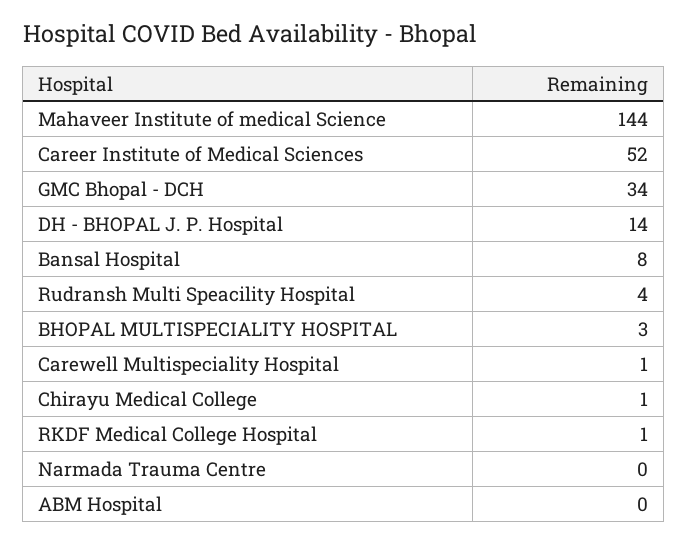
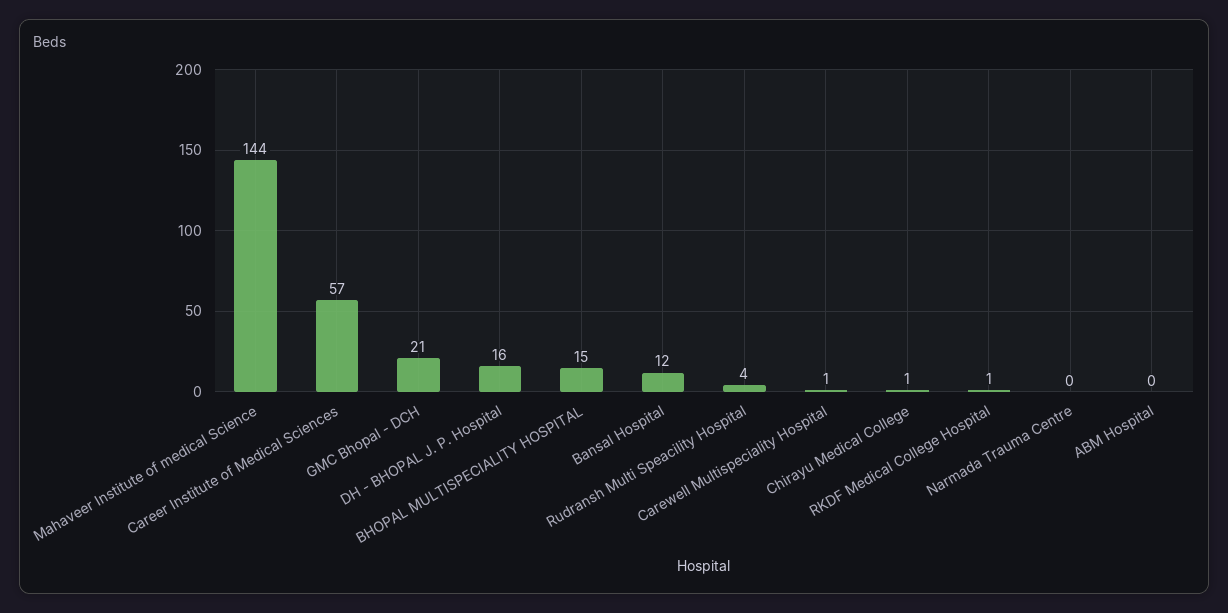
Career Institute of Medical Sciences: 52 -> 57
GMC Bhopal - DCH: 34 -> 21
DH - BHOPAL J. P. Hospital: 14 -> 16
Bansal Hospital: 8 -> 12
BHOPAL MULTISPECIALITY HOSPITAL: 3 -> 15

